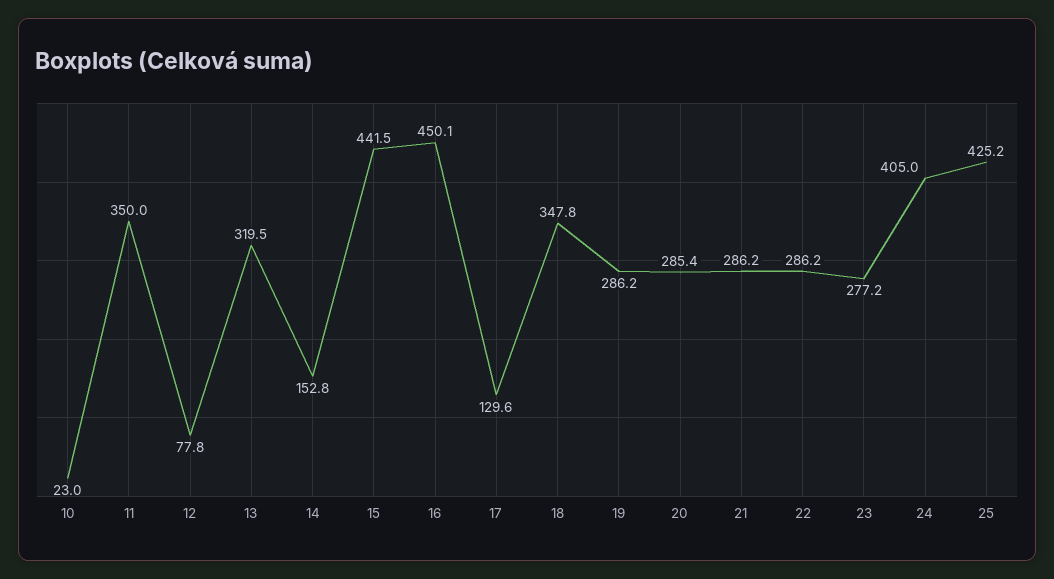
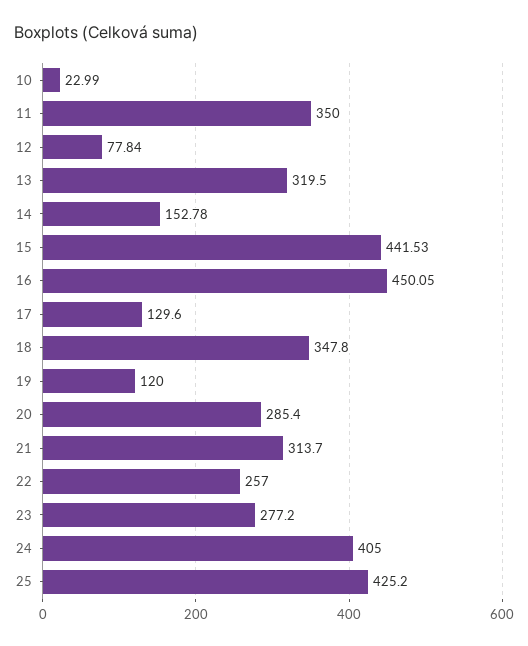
19: 286.2 -> 120
21: 286.2 -> 313.7
22: 286.2 -> 257

